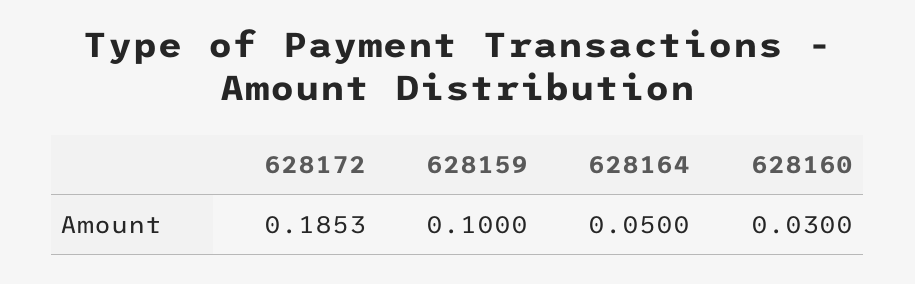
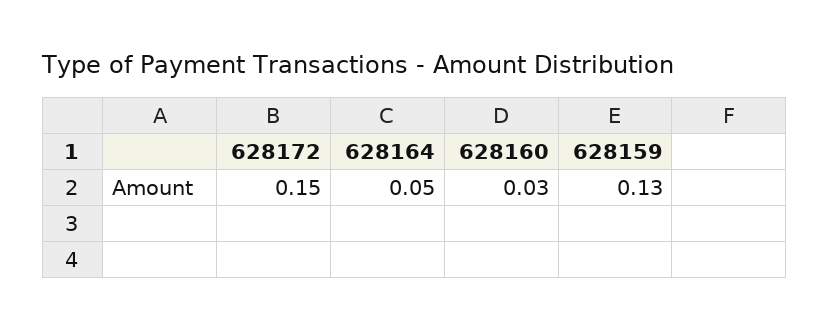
628172: 0.1853 -> 0.15
628159: 0.1 -> 0.13

